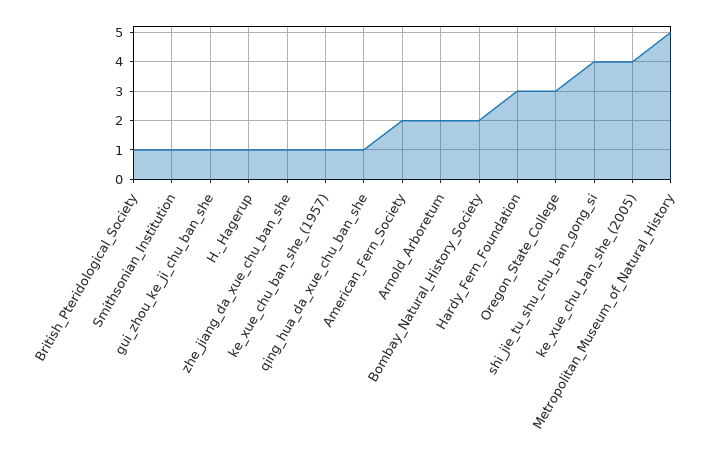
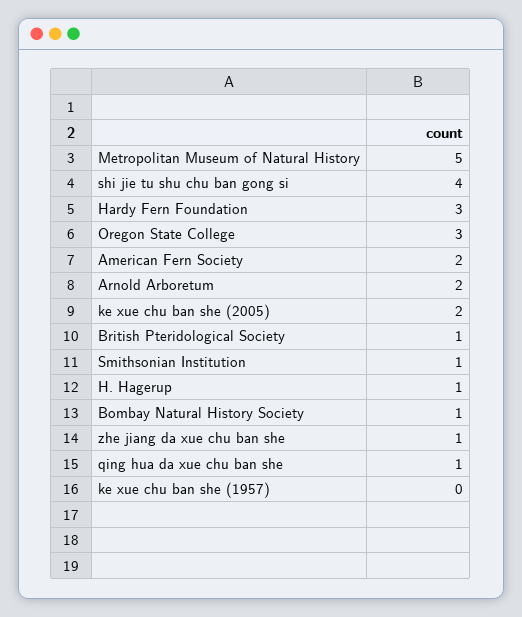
gui_zhou_ke_ji_chu_ban_she: 1 -> none
ke_xue_chu_ban_she_(1957): 1 -> 0
Bombay_Natural_History_Society: 2 -> 1
ke_xue_chu_ban_she_(2005): 4 -> 2

